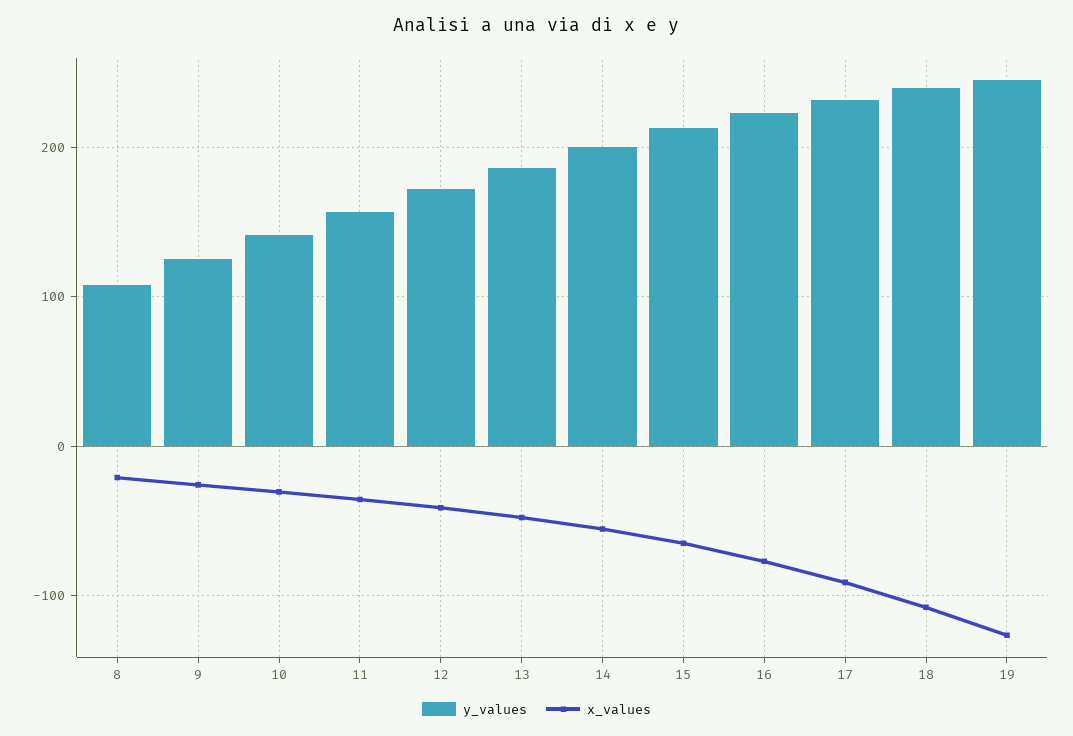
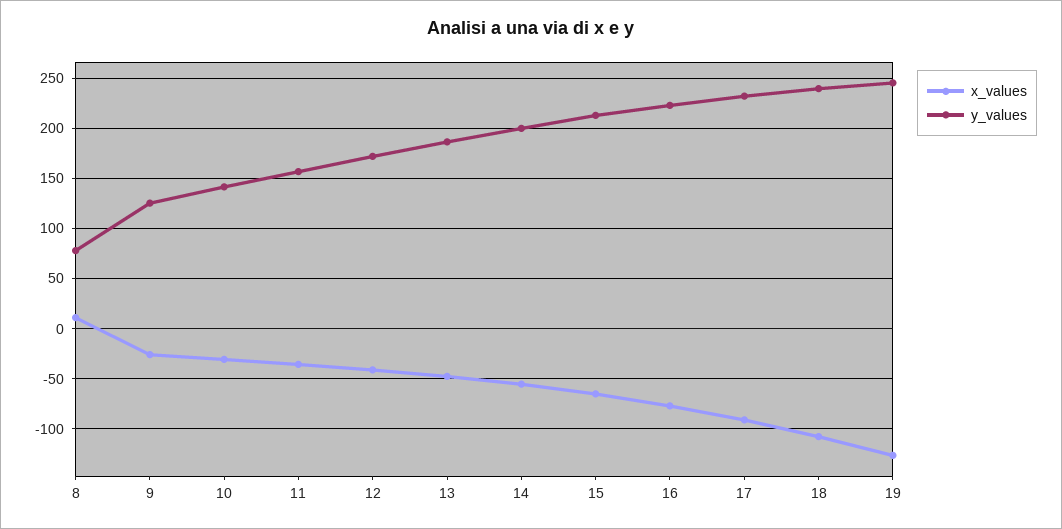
y_values, 8: 110 -> 80
x_values, 8: -20 -> 10

